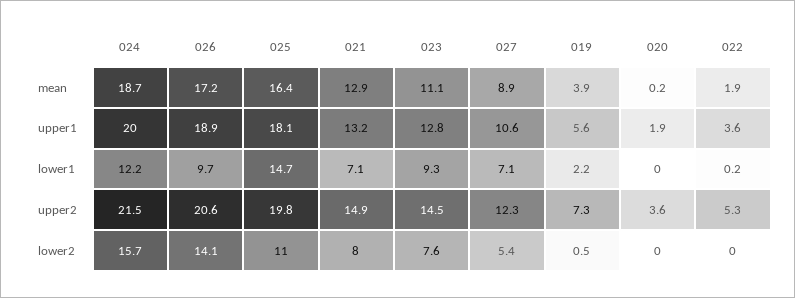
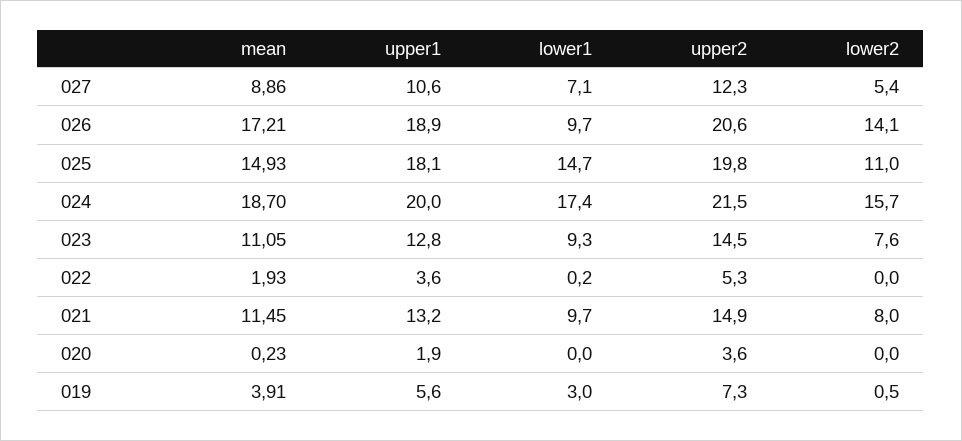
025, mean: 16.4 -> 14.93
021, mean: 12.9 -> 11.45
024, lower1: 12.2 -> 17.4
021, lower1: 7.1 -> 9.7
019, lower1: 2.2 -> 3

